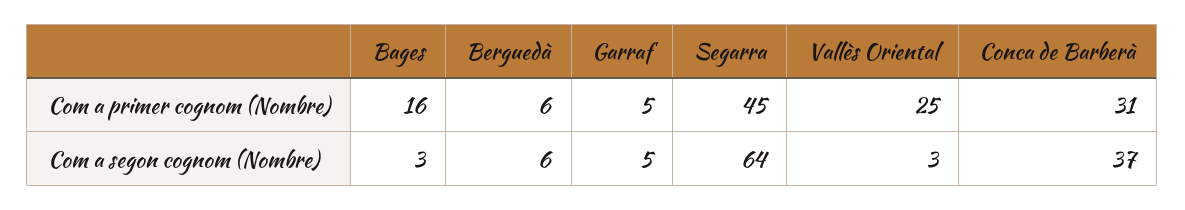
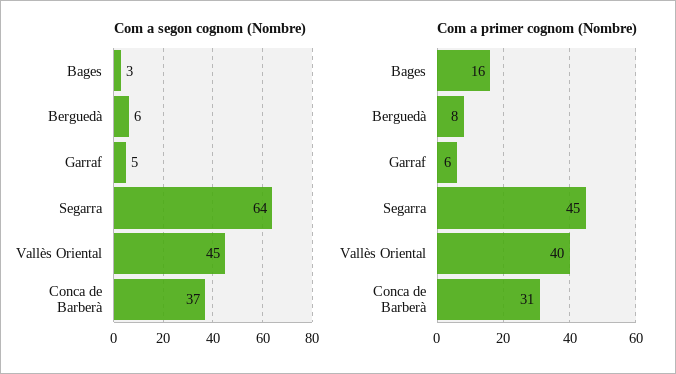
Com a primer cognom (Nombre), Berguedà: 6 -> 8
Com a primer cognom (Nombre), Garraf: 5 -> 6
Com a primer cognom (Nombre), Vallès Oriental: 25 -> 40
Com a segon cognom (Nombre), Vallès Oriental: 3 -> 45

